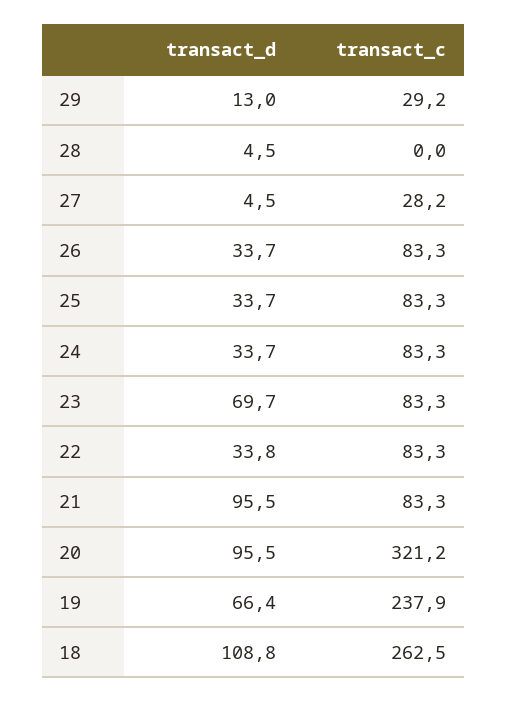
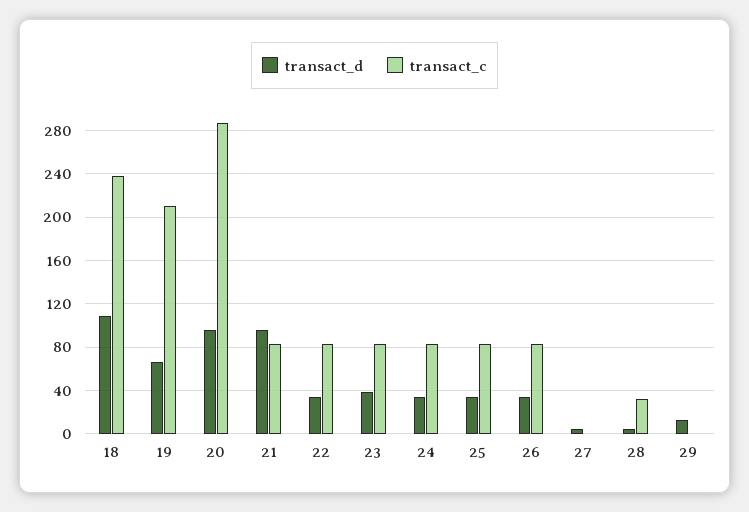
transact_c, 29: 29.2 -> 0
transact_c, 28: 0 -> 30
transact_c, 27: 28.2 -> 0
transact_d, 23: 69.7 -> 40
transact_c, 20: 321.2 -> 290
transact_c, 19: 237.9 -> 210
transact_c, 18: 262.5 -> 240

